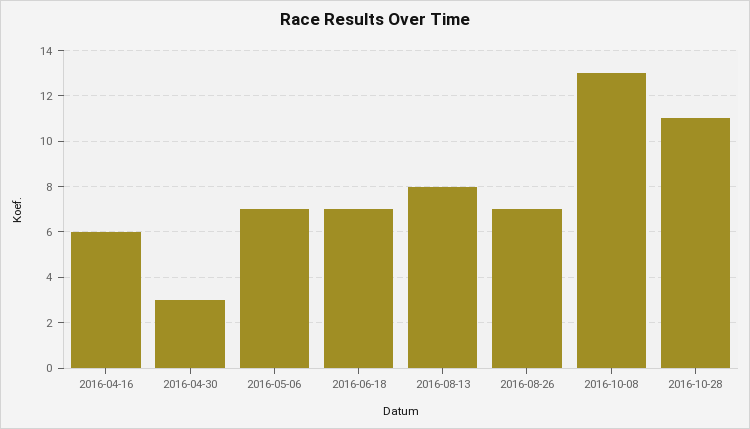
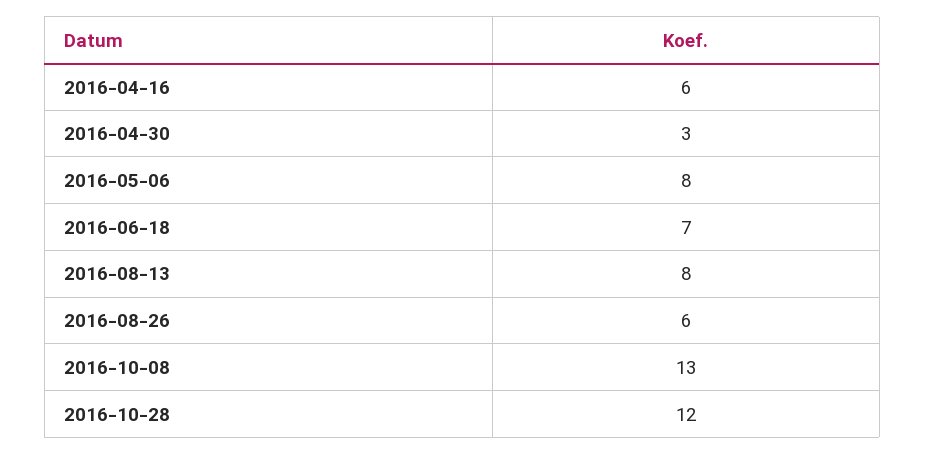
2016-05-06: 7 -> 8
2016-08-26: 7 -> 6
2016-10-28: 11 -> 12

